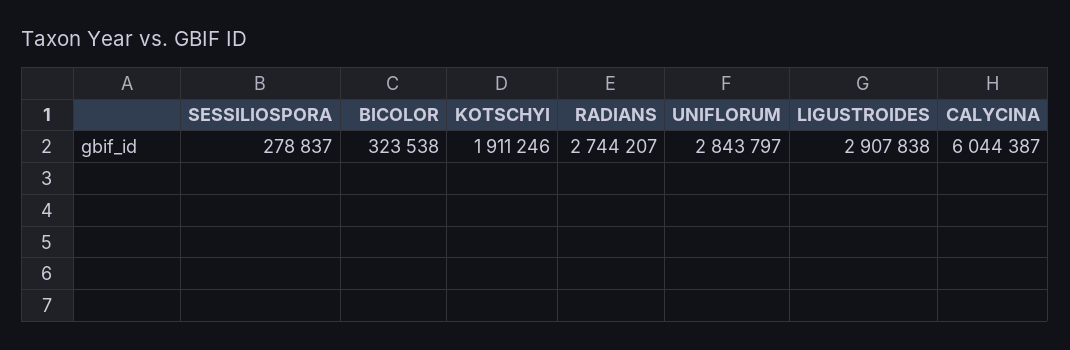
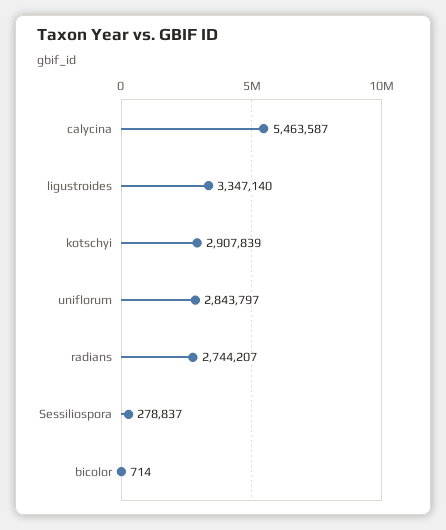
BICOLOR: 323538 -> 714
KOTSCHYI: 1911246 -> 2907839
LIGUSTROIDES: 2907838 -> 3347140
CALYCINA: 6044387 -> 5463587

